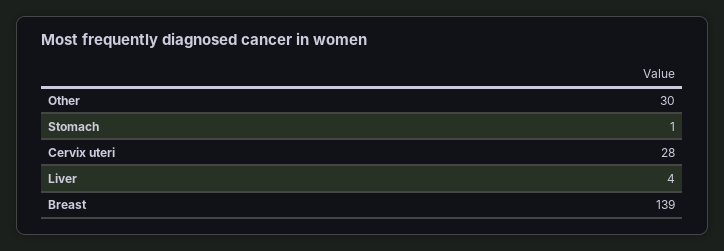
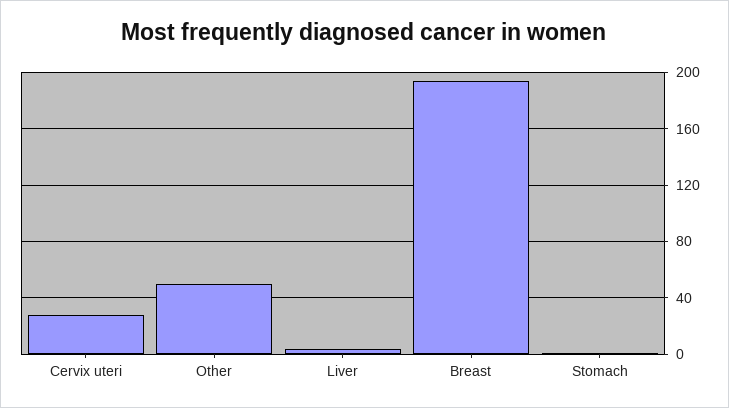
Other: 30 -> 50
Breast: 139 -> 195

